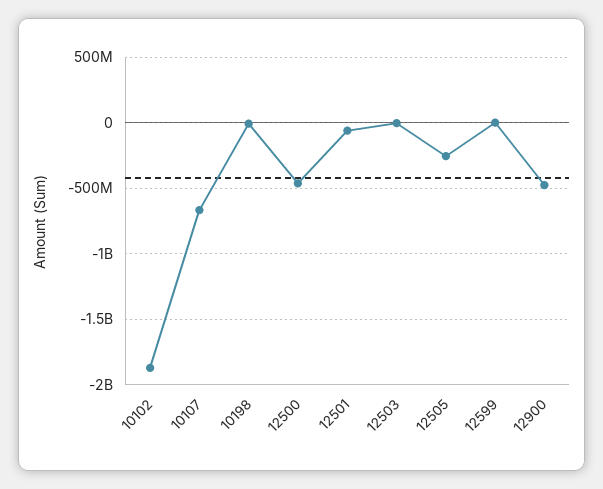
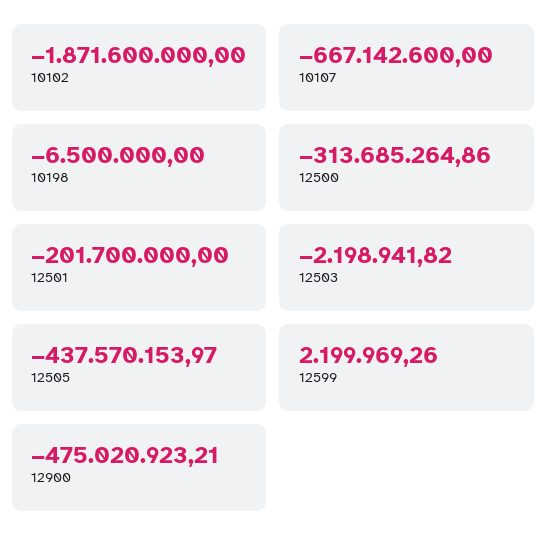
12500: -450000000 -> -313685264.86
12501: -50000000 -> -201700000
12505: -250000000 -> -437570153.97

